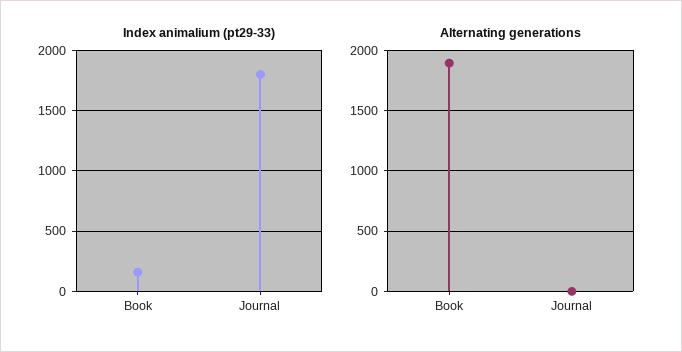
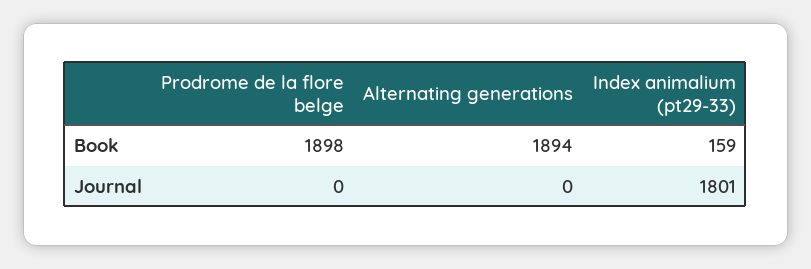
Prodrome de la flore belge, Book: none -> 1898
Prodrome de la flore belge, Journal: none -> 0

